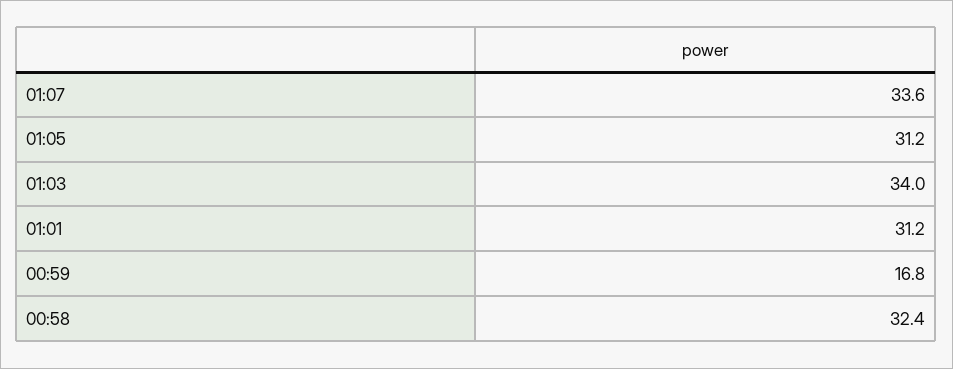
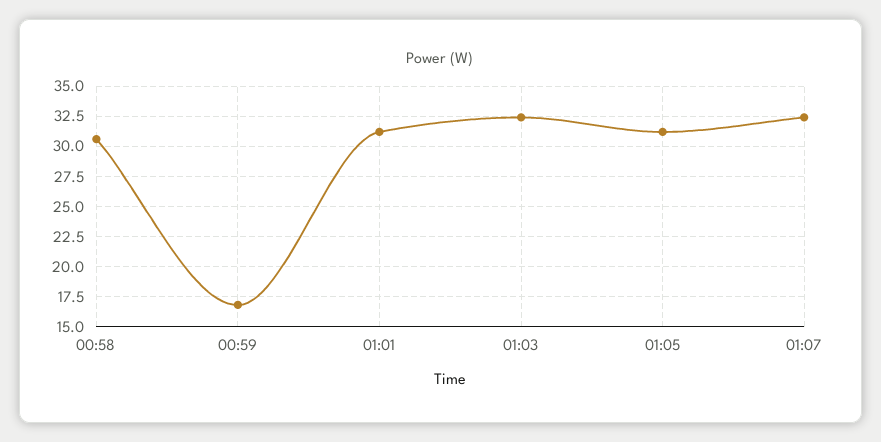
01:07: 33.6 -> 32.5
01:03: 34 -> 32.5
00:58: 32.4 -> 30.5

